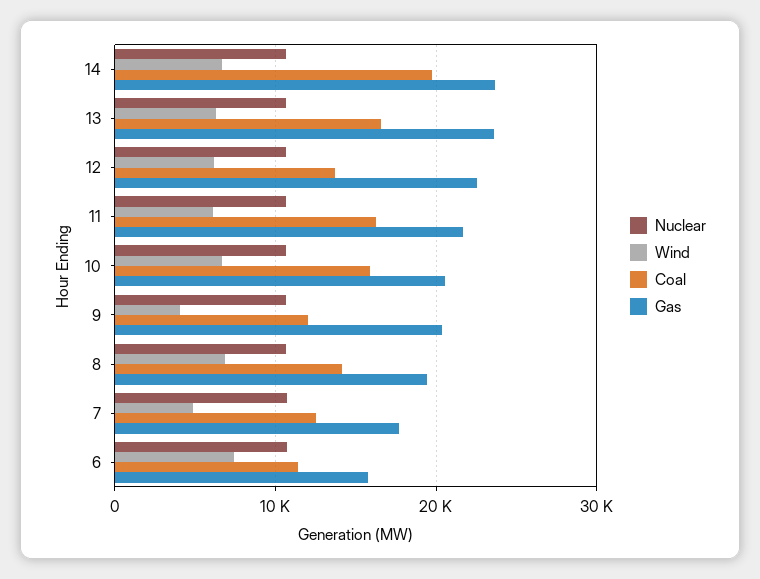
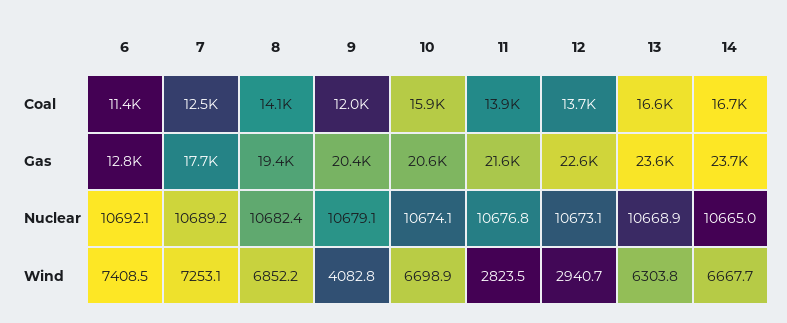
Coal, 14: 20000 -> 16700
Wind, 12: 6000 -> 2940.7
Wind, 11: 6000 -> 2823.5
Coal, 11: 16000 -> 13900
Wind, 7: 5000 -> 7253.1
Gas, 6: 16000 -> 12800

